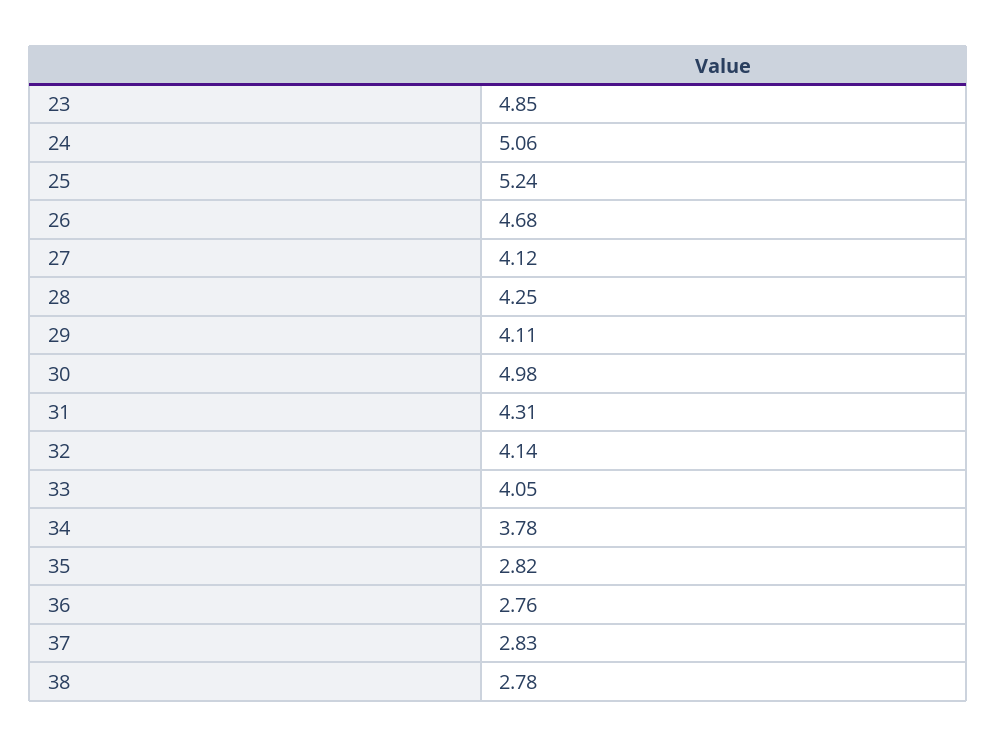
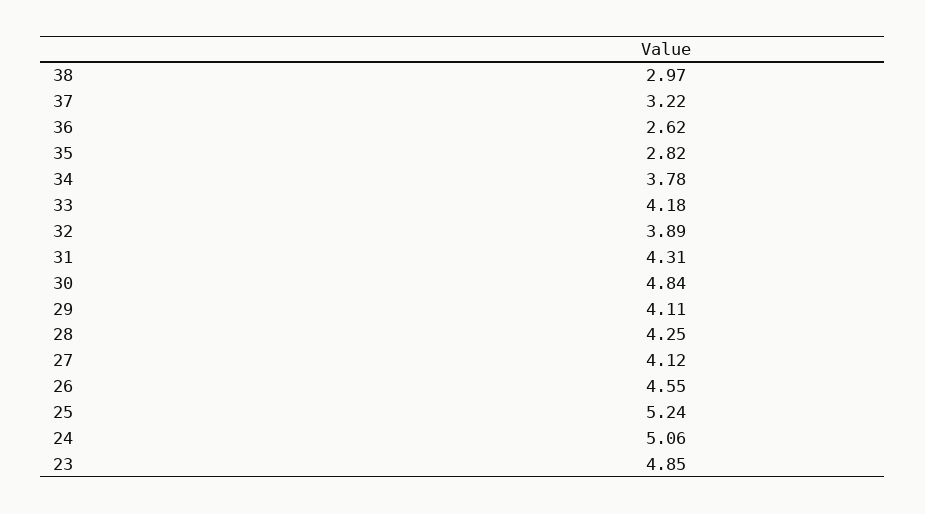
26: 4.68 -> 4.55
30: 4.98 -> 4.84
32: 4.14 -> 3.89
33: 4.05 -> 4.18
36: 2.76 -> 2.62
37: 2.83 -> 3.22
38: 2.78 -> 2.97

